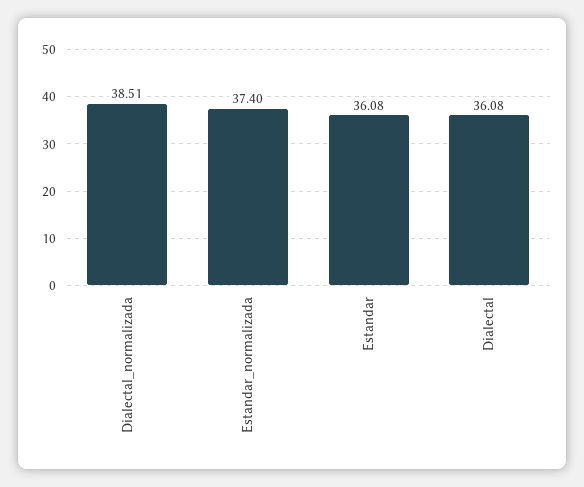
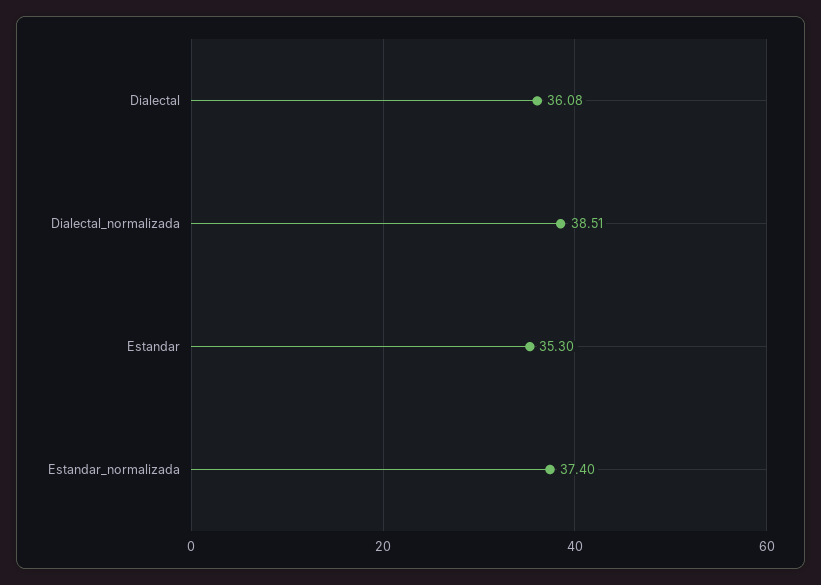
Estandar: 36.08 -> 35.3

